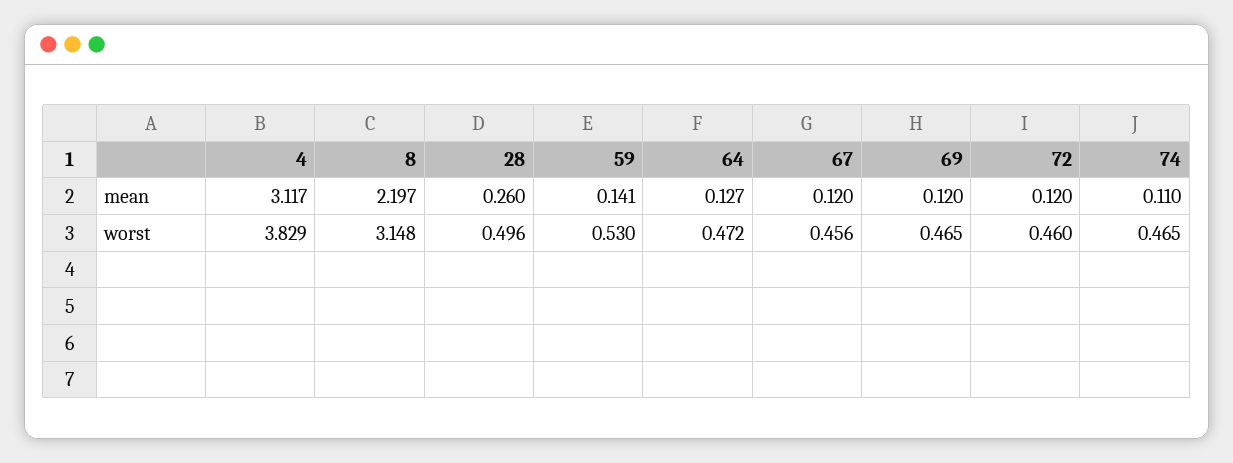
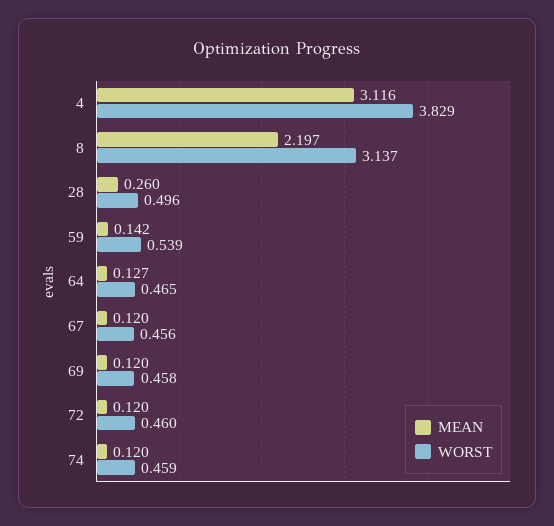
mean, 4: 3.117 -> 3.116
mean, 59: 0.141 -> 0.142
mean, 74: 0.11 -> 0.12
worst, 8: 3.148 -> 3.137
worst, 59: 0.53 -> 0.539
worst, 64: 0.472 -> 0.465
worst, 69: 0.465 -> 0.458
worst, 74: 0.465 -> 0.459

